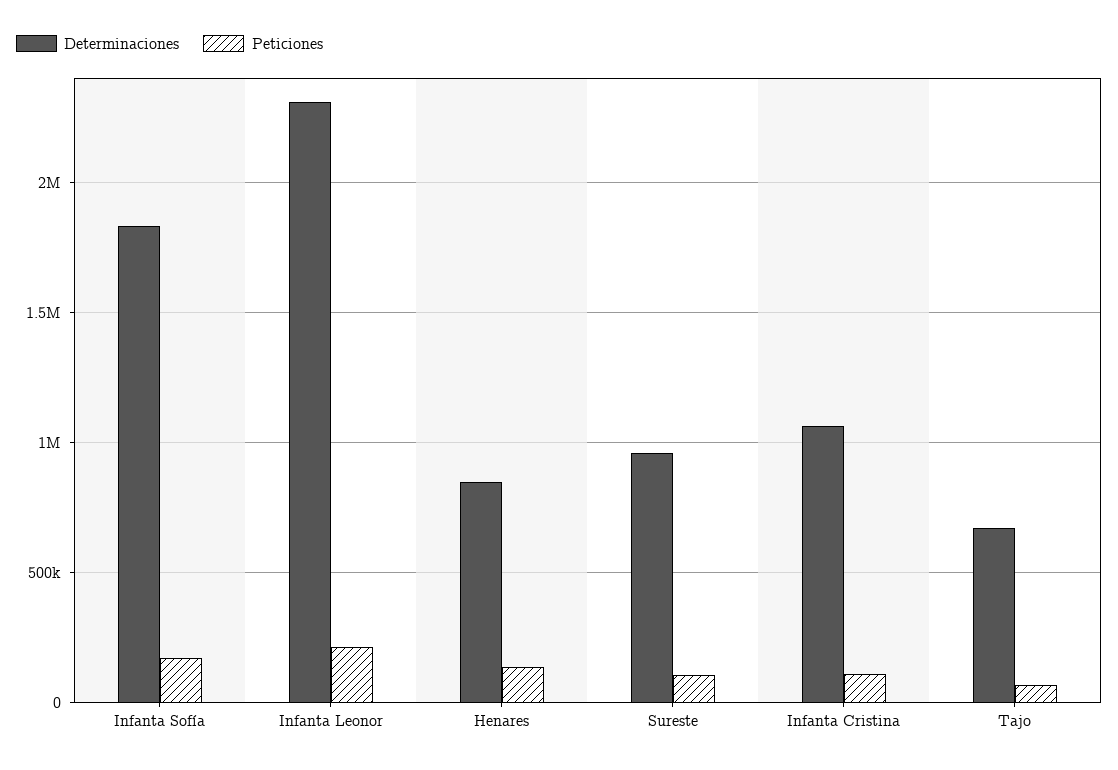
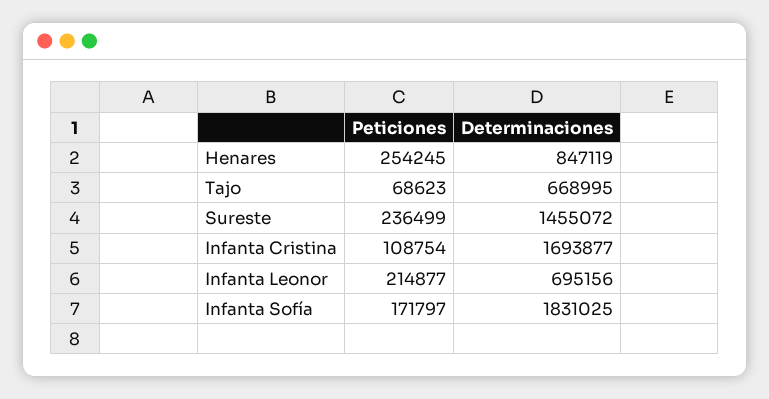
Determinaciones, Infanta Leonor: 2300000 -> 695156
Peticiones, Henares: 150000 -> 254245
Determinaciones, Sureste: 950000 -> 1455072
Peticiones, Sureste: 100000 -> 236499
Determinaciones, Infanta Cristina: 1050000 -> 1693877

